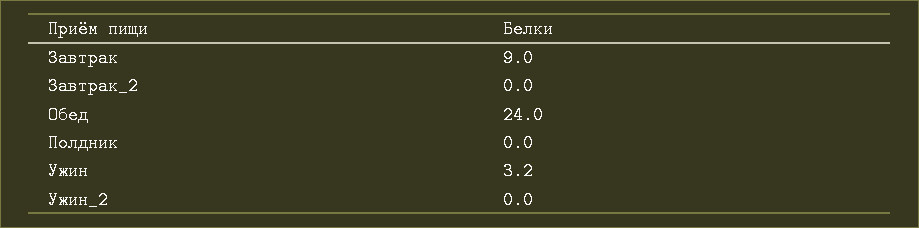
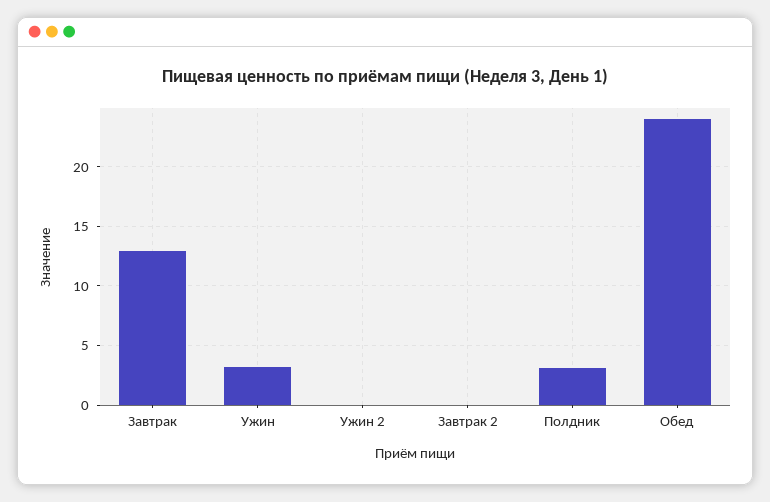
Завтрак: 9 -> 13
Полдник: 0 -> 3

